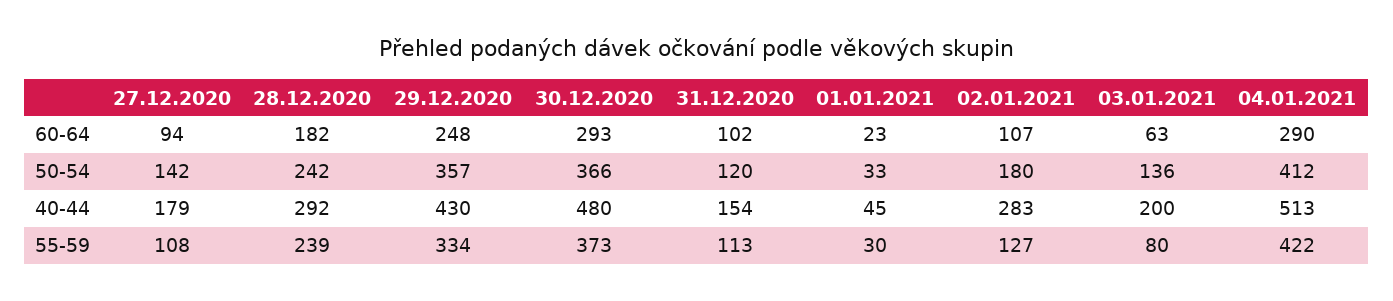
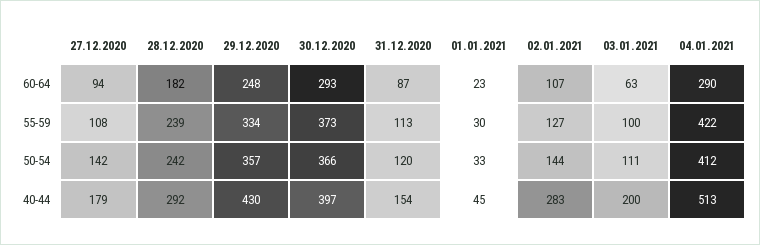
31.12.2020, 60-64: 102 -> 87
02.01.2021, 50-54: 180 -> 144
03.01.2021, 50-54: 136 -> 111
30.12.2020, 40-44: 480 -> 397
03.01.2021, 55-59: 80 -> 100

